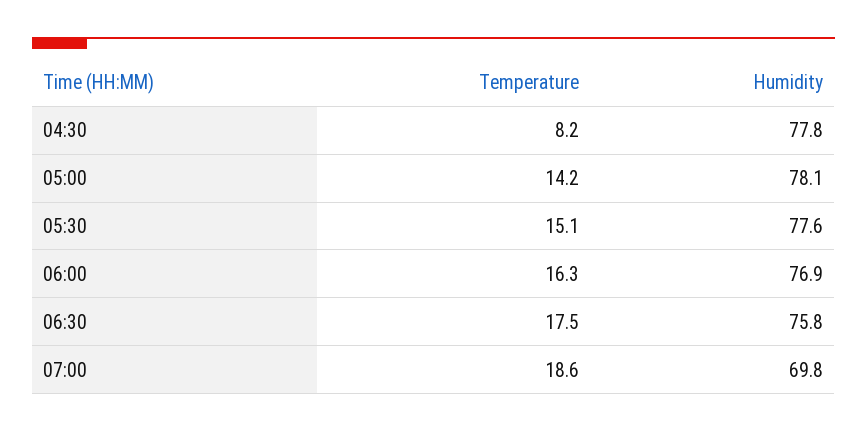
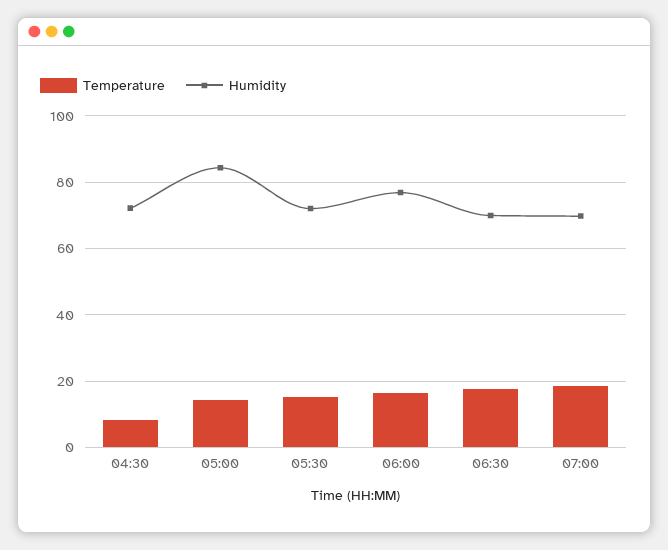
Humidity, 04:30: 77.8 -> 72
Humidity, 05:00: 78.1 -> 84
Humidity, 05:30: 77.6 -> 72
Humidity, 06:30: 75.8 -> 70

